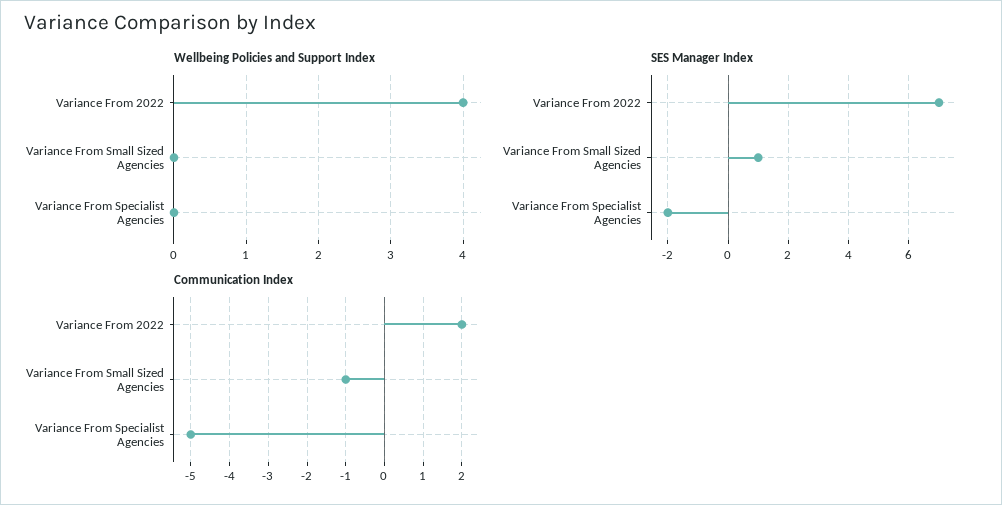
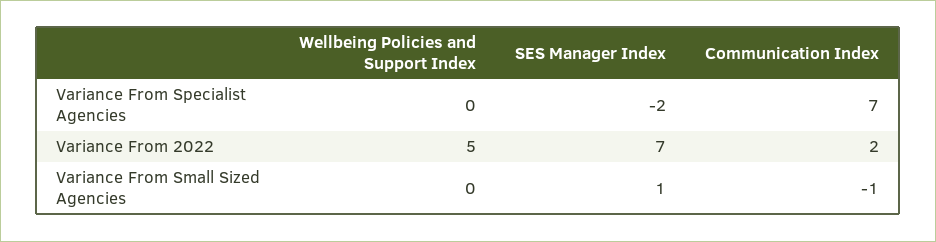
Wellbeing Policies and Support Index, Variance From 2022: 4 -> 5
Communication Index, Variance From Specialist Agencies: -5 -> 7

